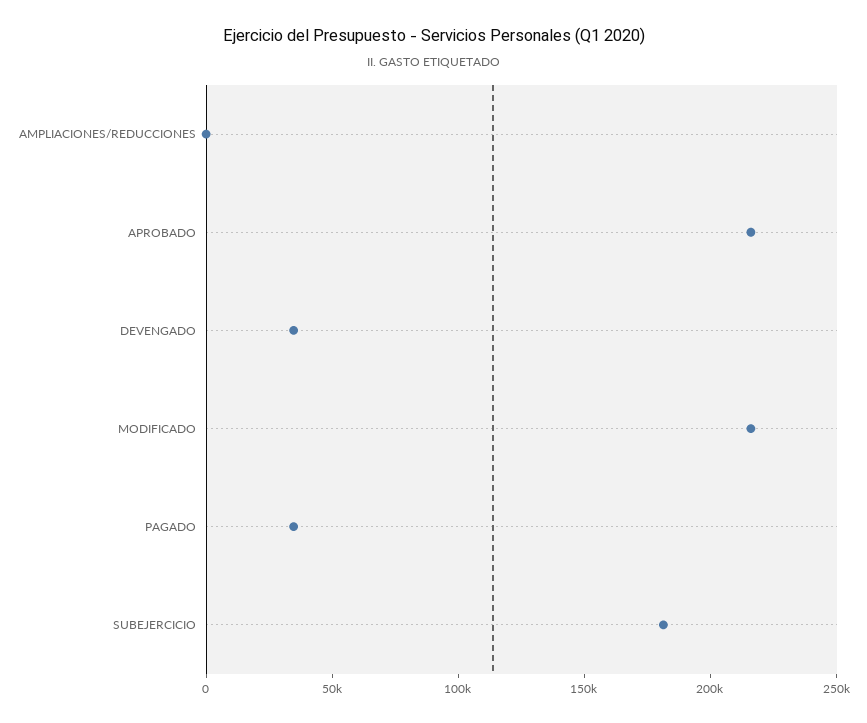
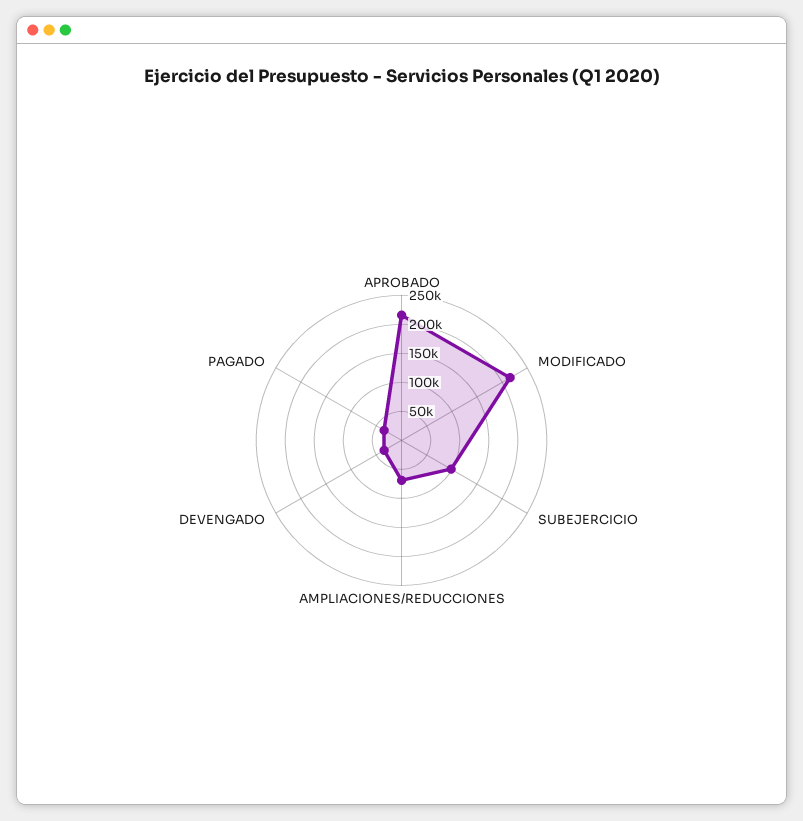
AMPLIACIONES/REDUCCIONES: 0 -> 75000
SUBEJERCICIO: 180000 -> 100000

